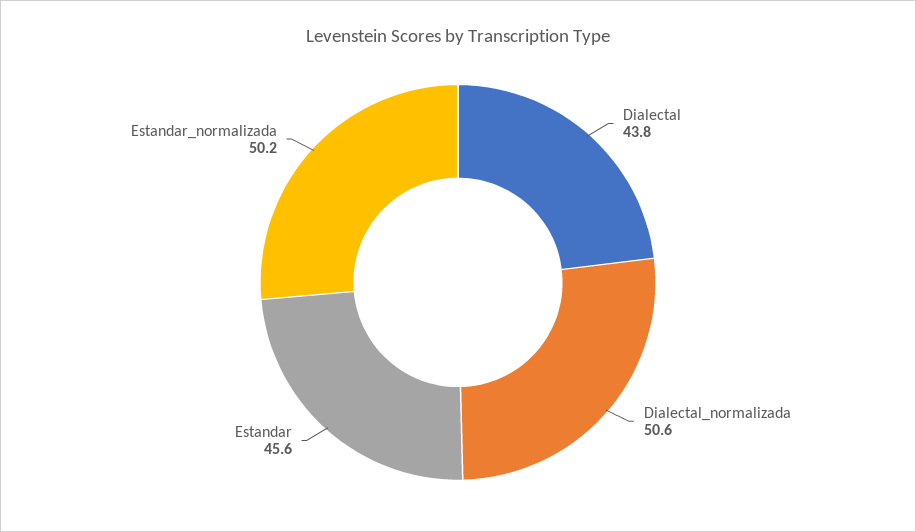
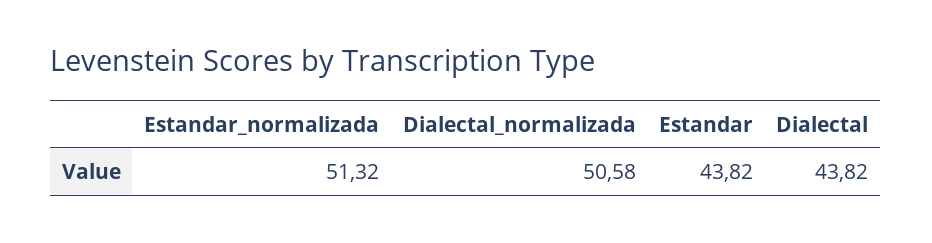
Estandar: 45.6 -> 43.82
Estandar_normalizada: 50.2 -> 51.32

